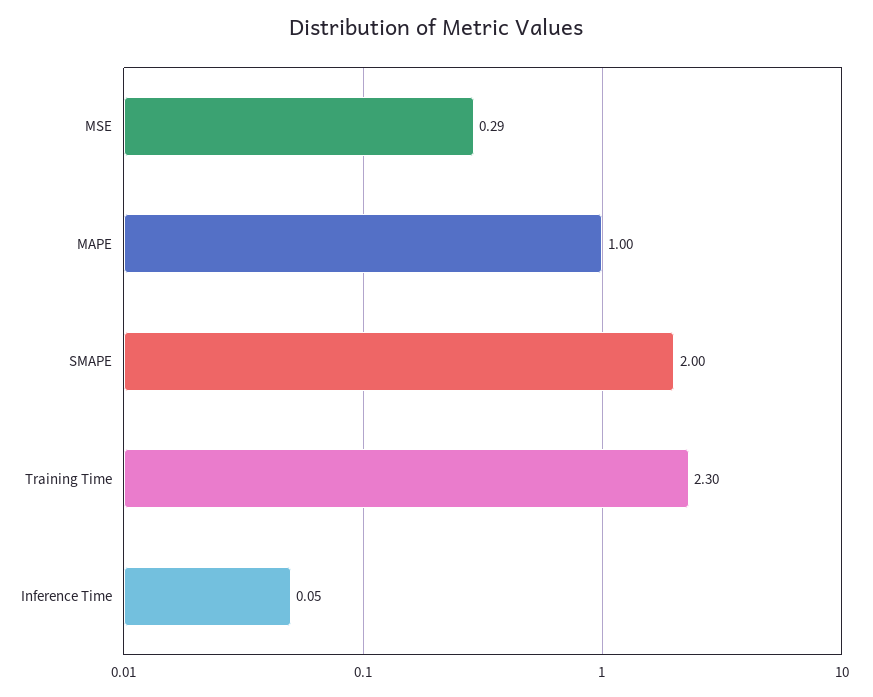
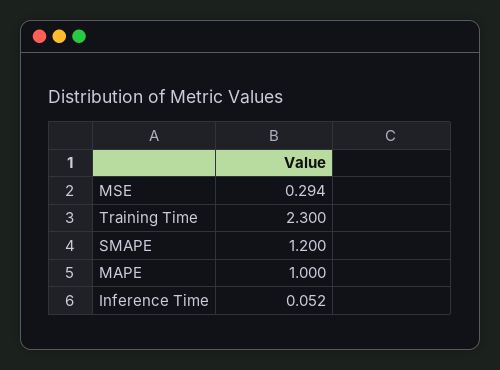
SMAPE: 2 -> 1.2

